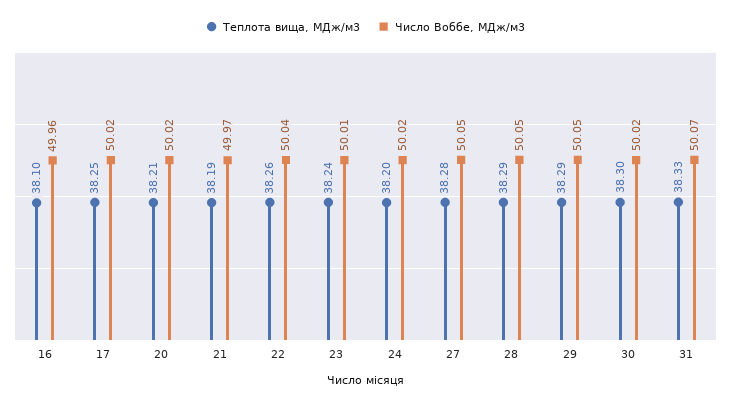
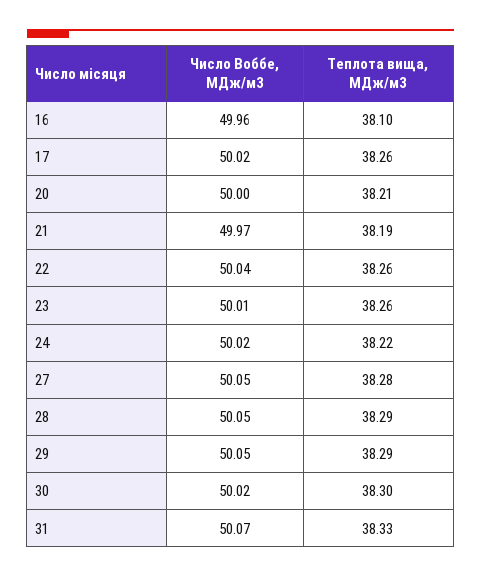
Теплота вища, МДж/м3, 17: 38.25 -> 38.26
Число Воббе, МДж/м3, 20: 50.02 -> 50
Теплота вища, МДж/м3, 23: 38.24 -> 38.26
Теплота вища, МДж/м3, 24: 38.2 -> 38.22

